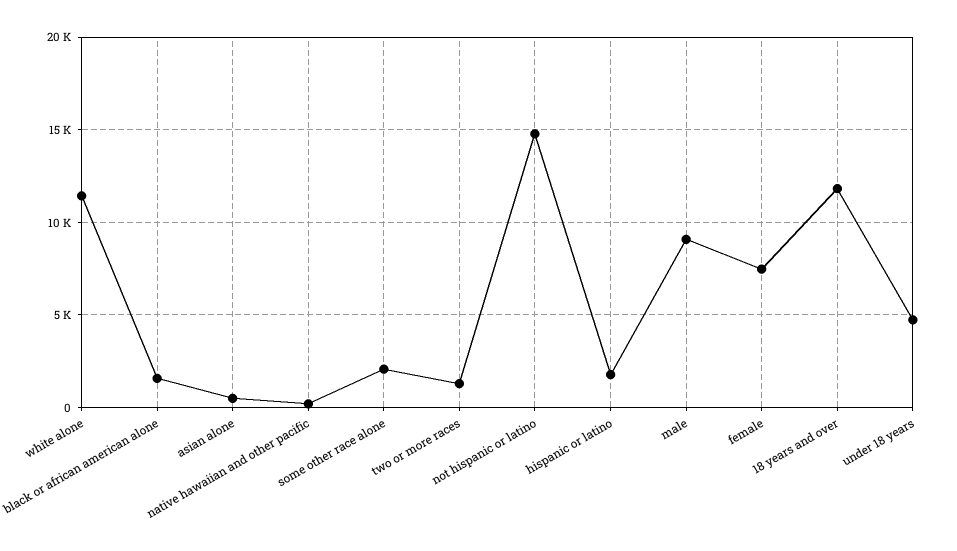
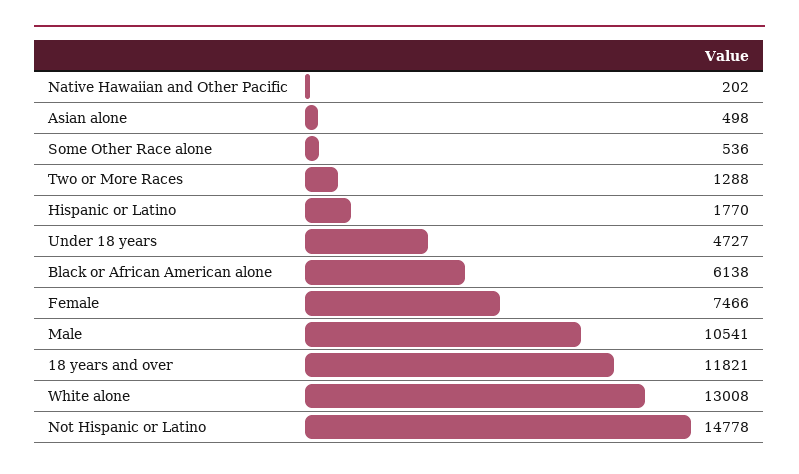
white alone: 11500 -> 13008
black or african american alone: 1500 -> 6138
some other race alone: 2000 -> 536
male: 9000 -> 10541

